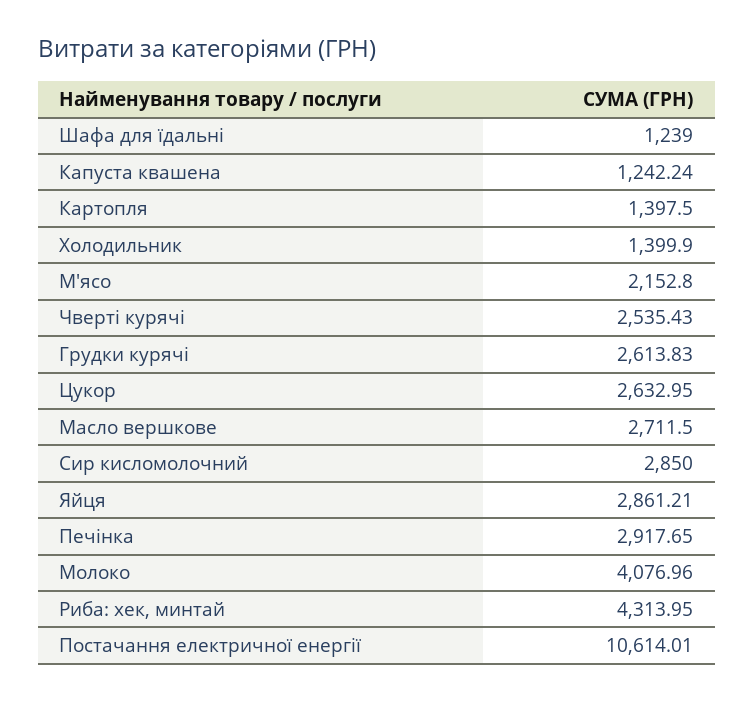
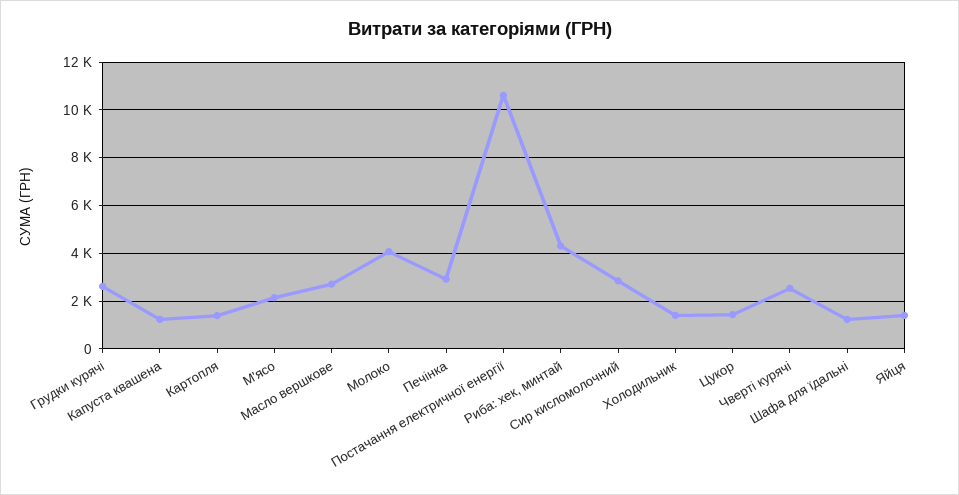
Цукор: 2632.95 -> 1500
Яйця: 2861.21 -> 1500

